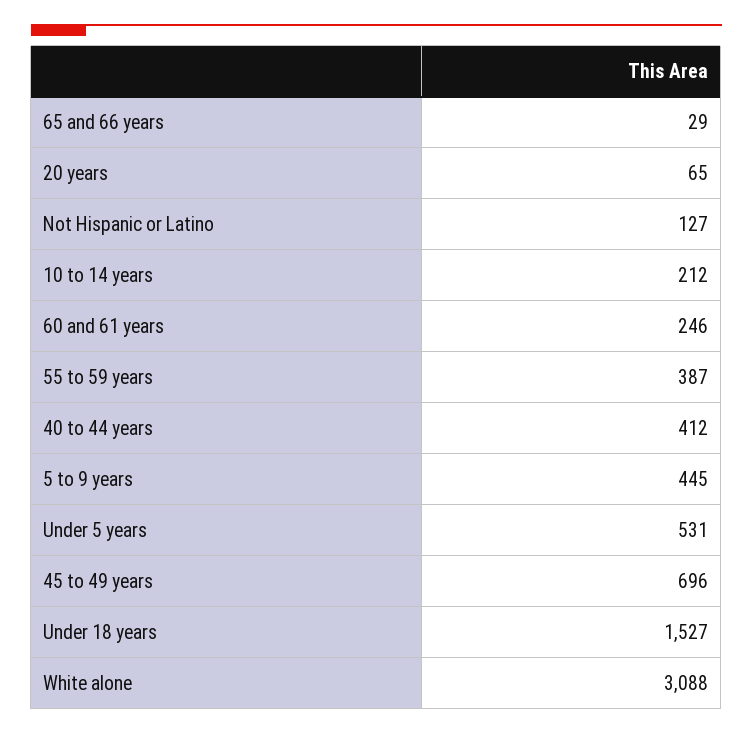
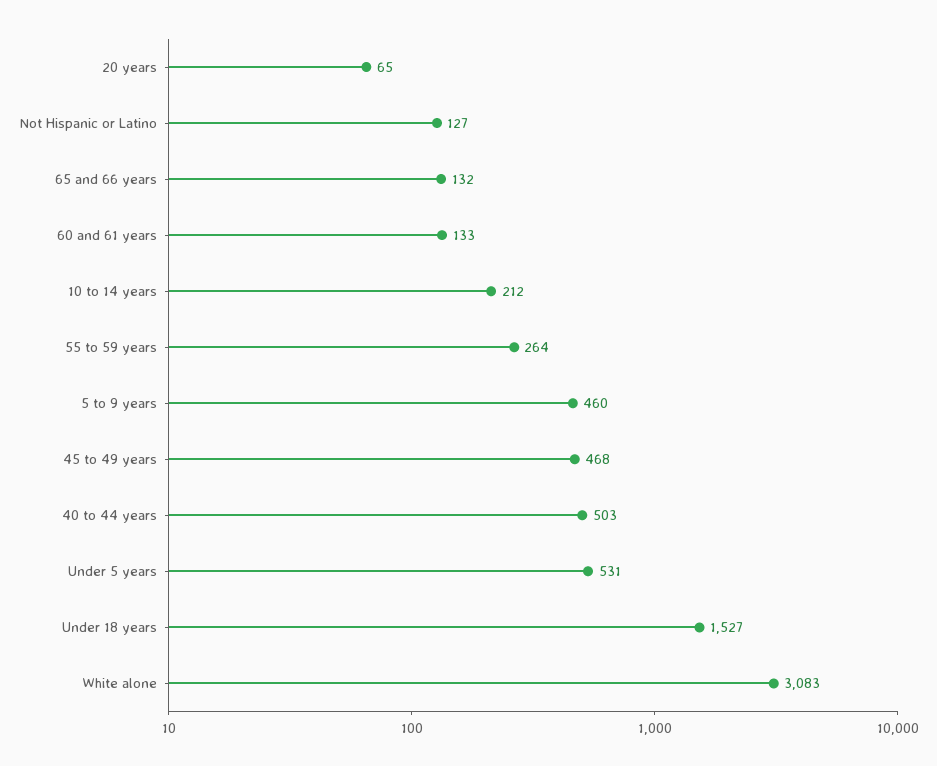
65 and 66 years: 29 -> 132
60 and 61 years: 246 -> 133
55 to 59 years: 387 -> 264
40 to 44 years: 412 -> 503
5 to 9 years: 445 -> 460
45 to 49 years: 696 -> 468
White alone: 3088 -> 3083

